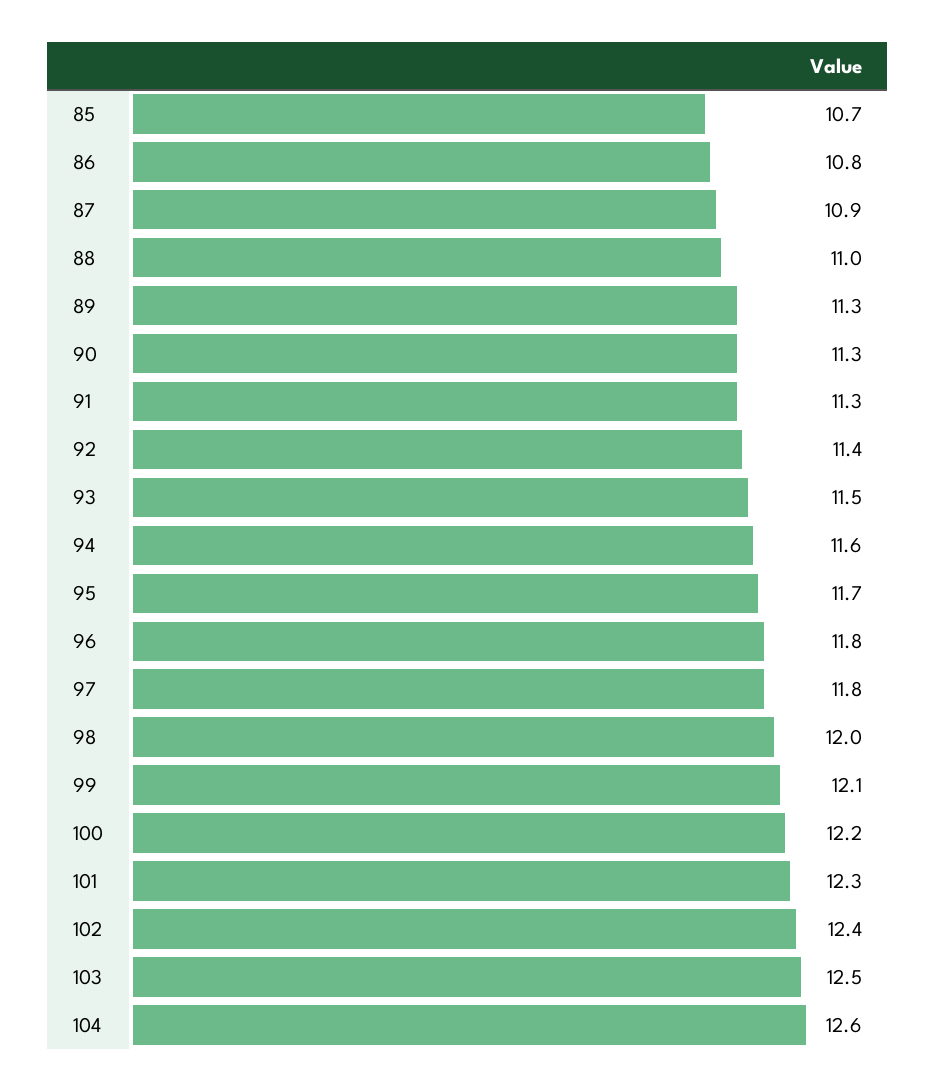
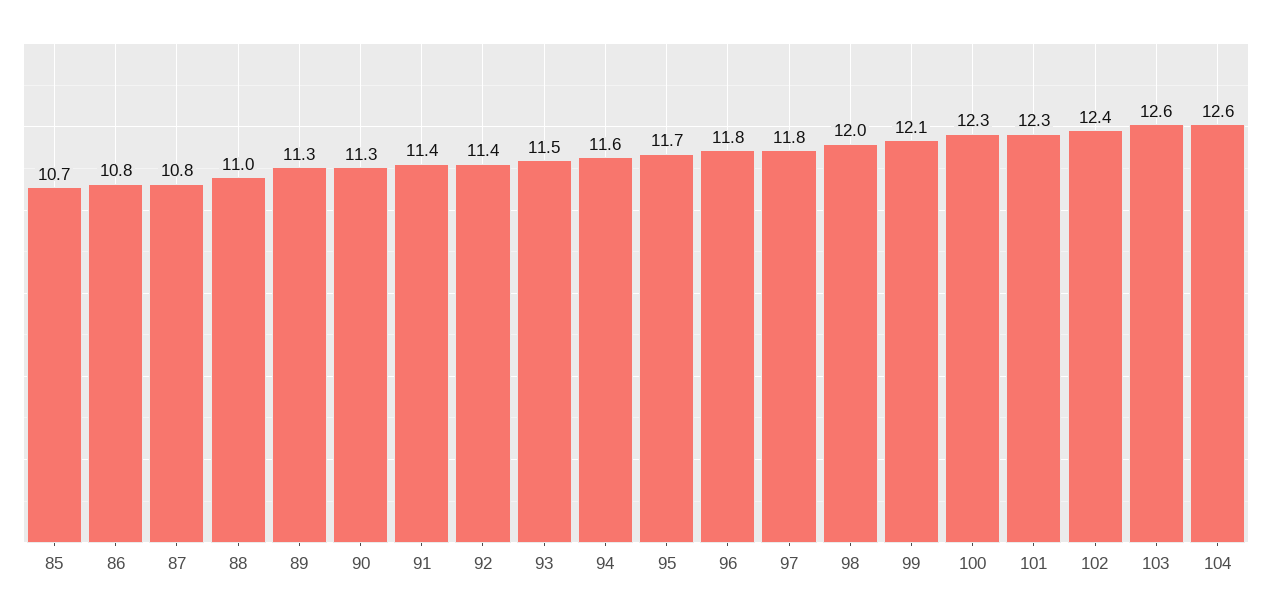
87: 10.9 -> 10.8
91: 11.3 -> 11.4
100: 12.2 -> 12.3
103: 12.5 -> 12.6

